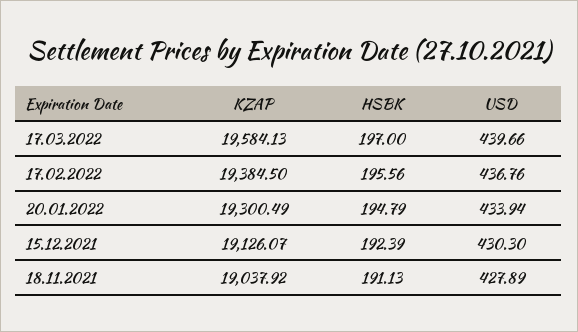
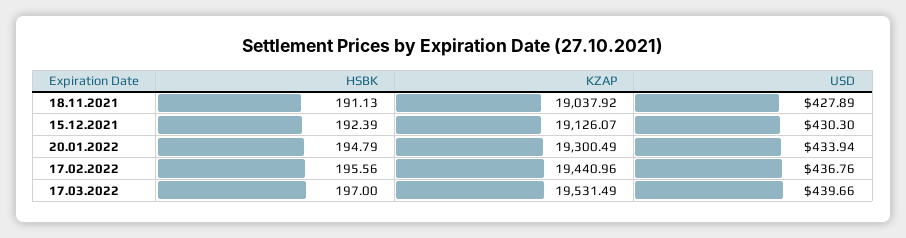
KZAP, 17.03.2022: 19584.13 -> 19531.49
KZAP, 17.02.2022: 19384.5 -> 19440.96

